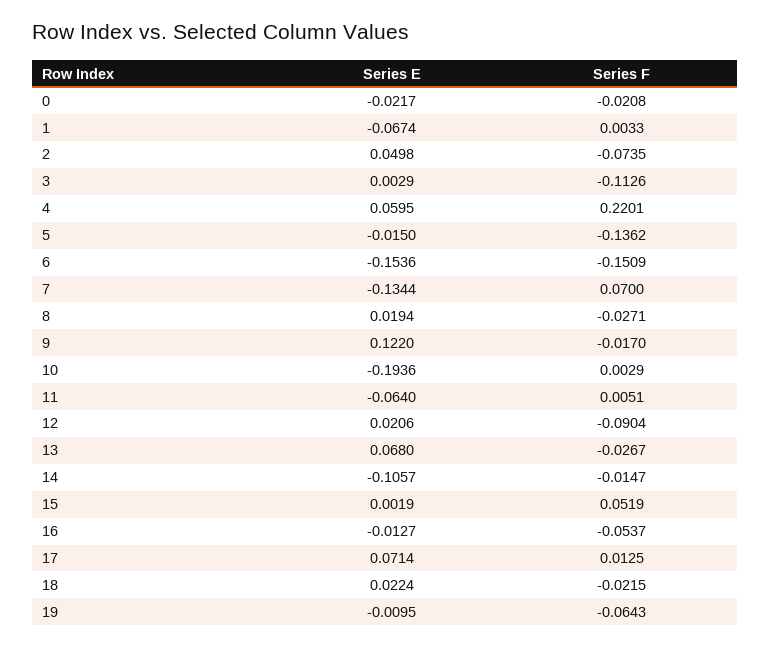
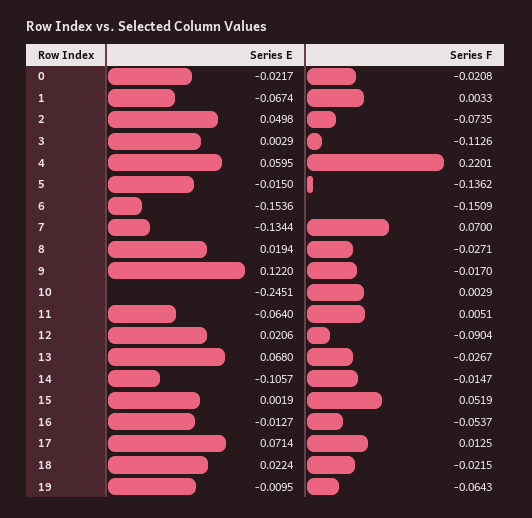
Series E, 10: -0.1936 -> -0.2451

